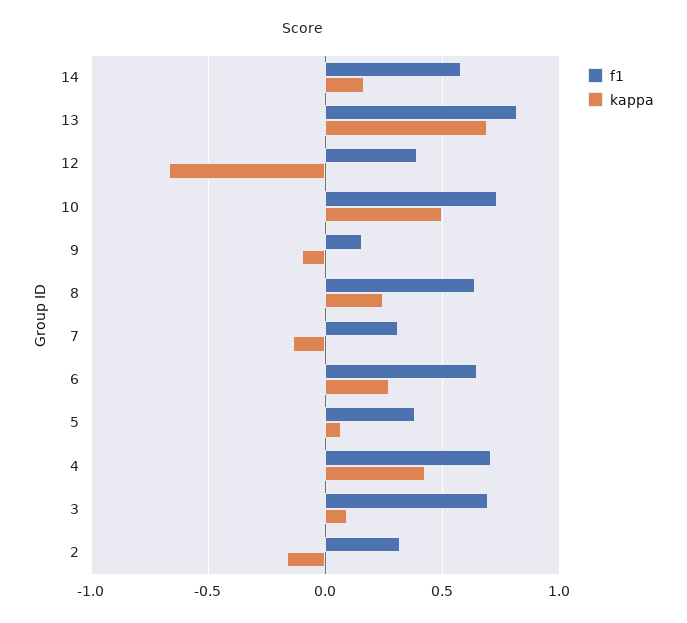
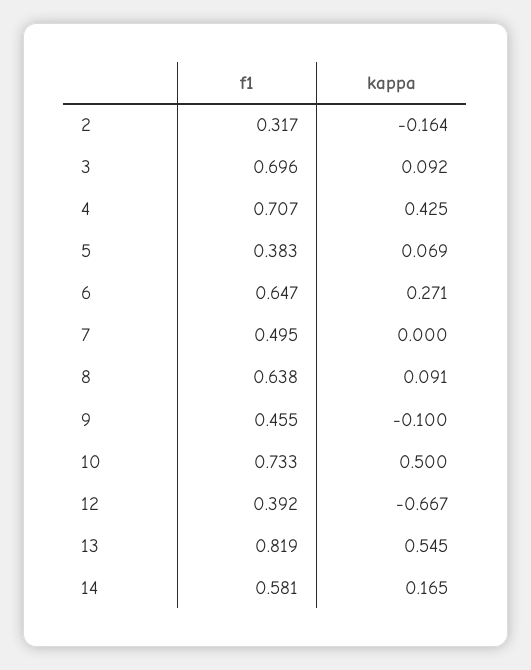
kappa, 13: 0.7 -> 0.545
f1, 9: 0.15 -> 0.455
kappa, 8: 0.25 -> 0.091
f1, 7: 0.3 -> 0.495
kappa, 7: -0.15 -> 0

